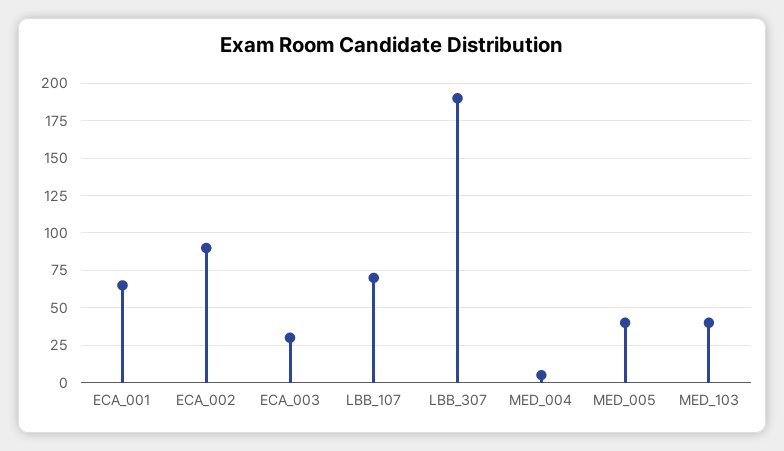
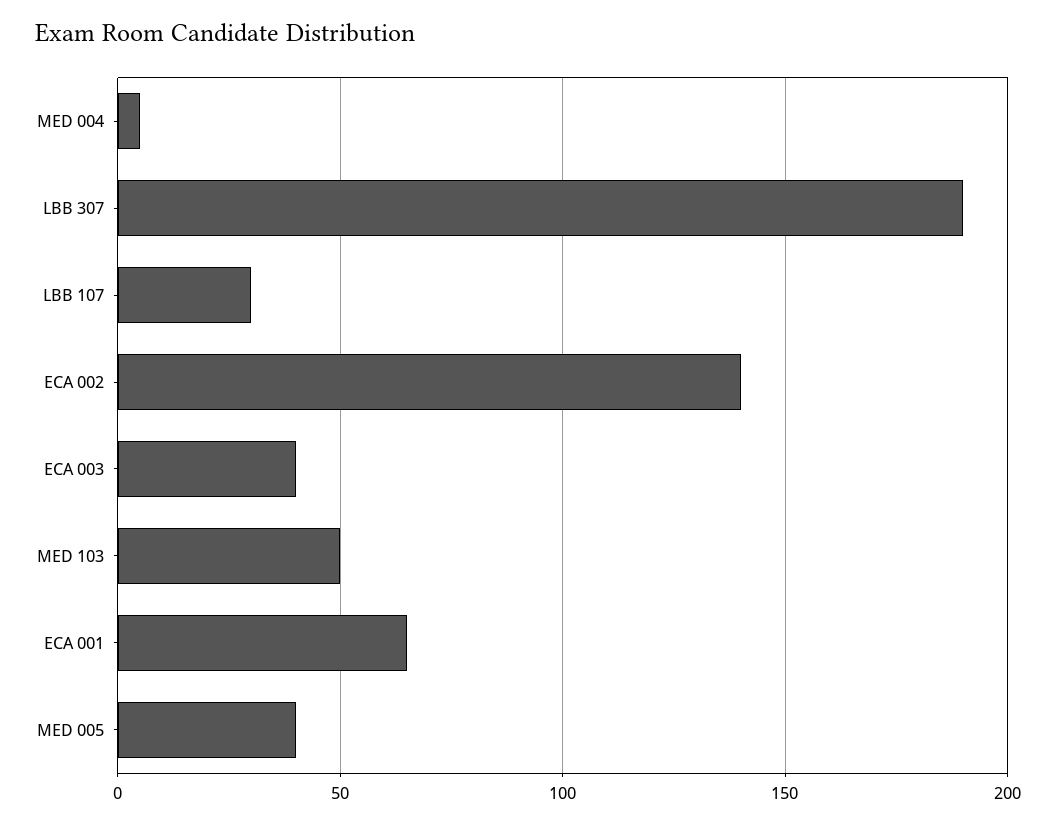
ECA_002: 90 -> 140
ECA_003: 30 -> 40
LBB_107: 70 -> 30
MED_103: 40 -> 50

